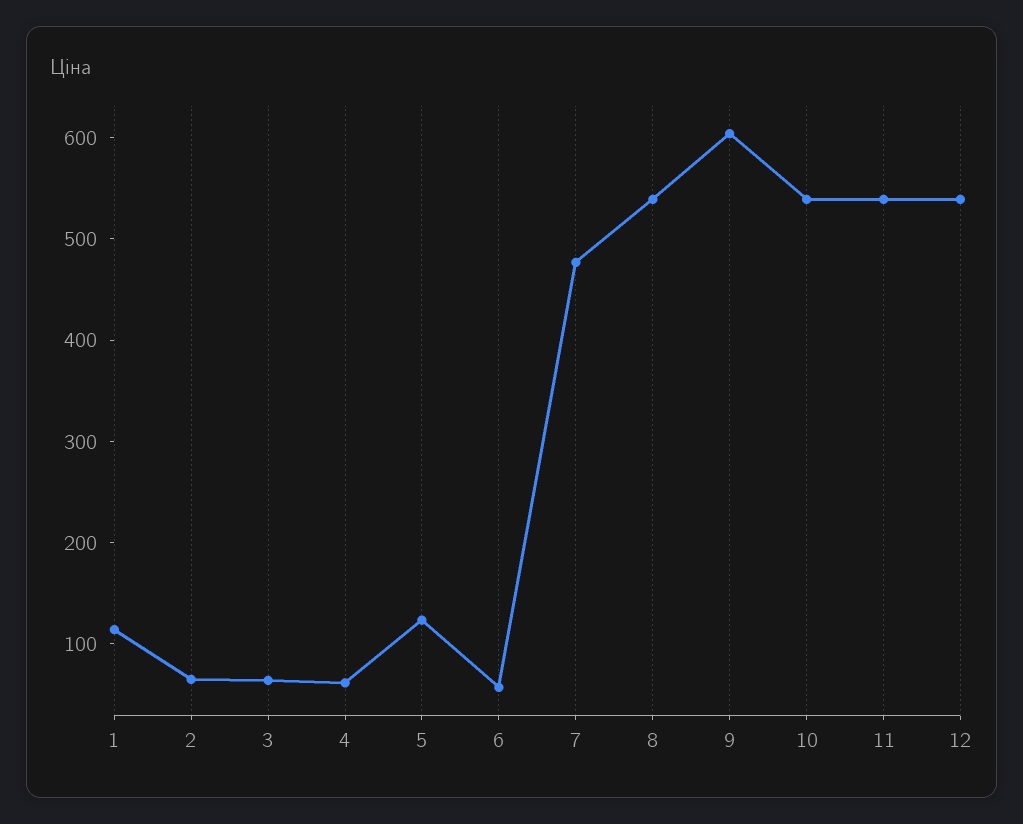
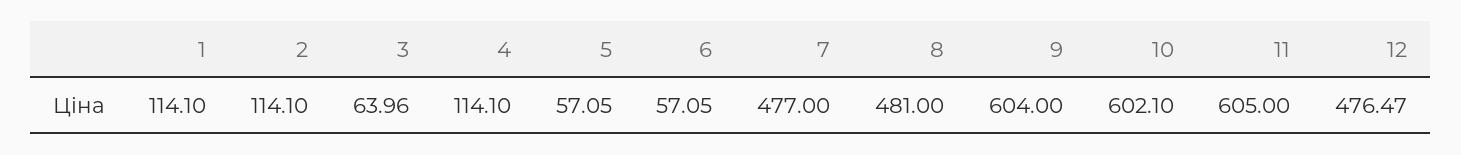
2: 60 -> 114.1
4: 60 -> 114.1
5: 120 -> 57.05
8: 540 -> 481
10: 540 -> 602.1
11: 540 -> 605
12: 540 -> 476.47

